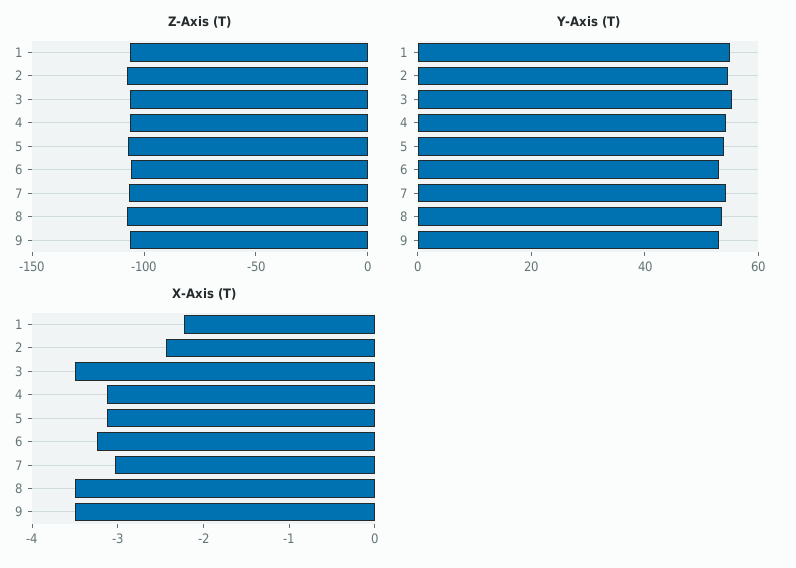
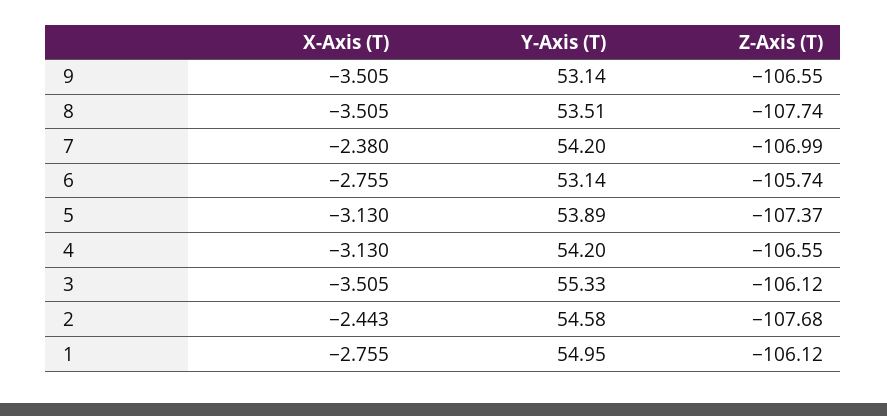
X-Axis (T), 1: -2.2 -> -2.755
X-Axis (T), 6: -3.2 -> -2.755
X-Axis (T), 7: -3 -> -2.38

